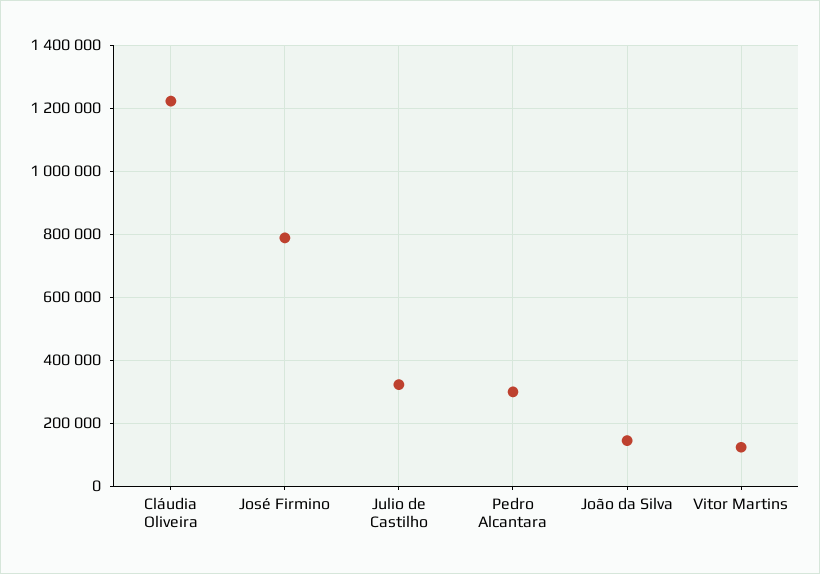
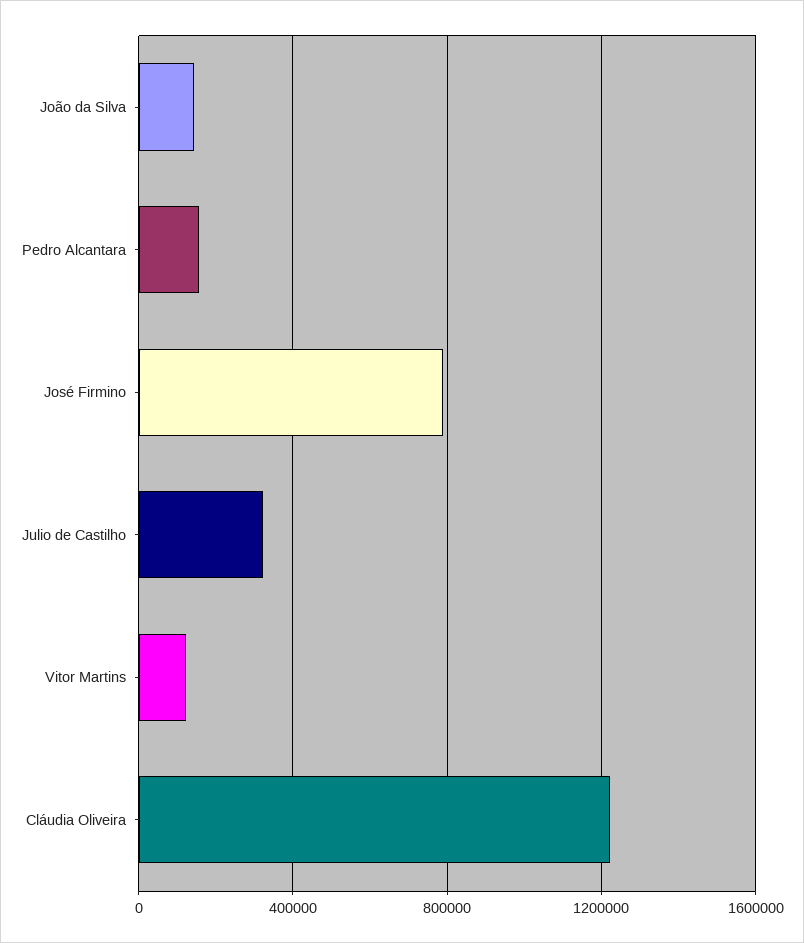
Pedro Alcantara: 300000 -> 150000

